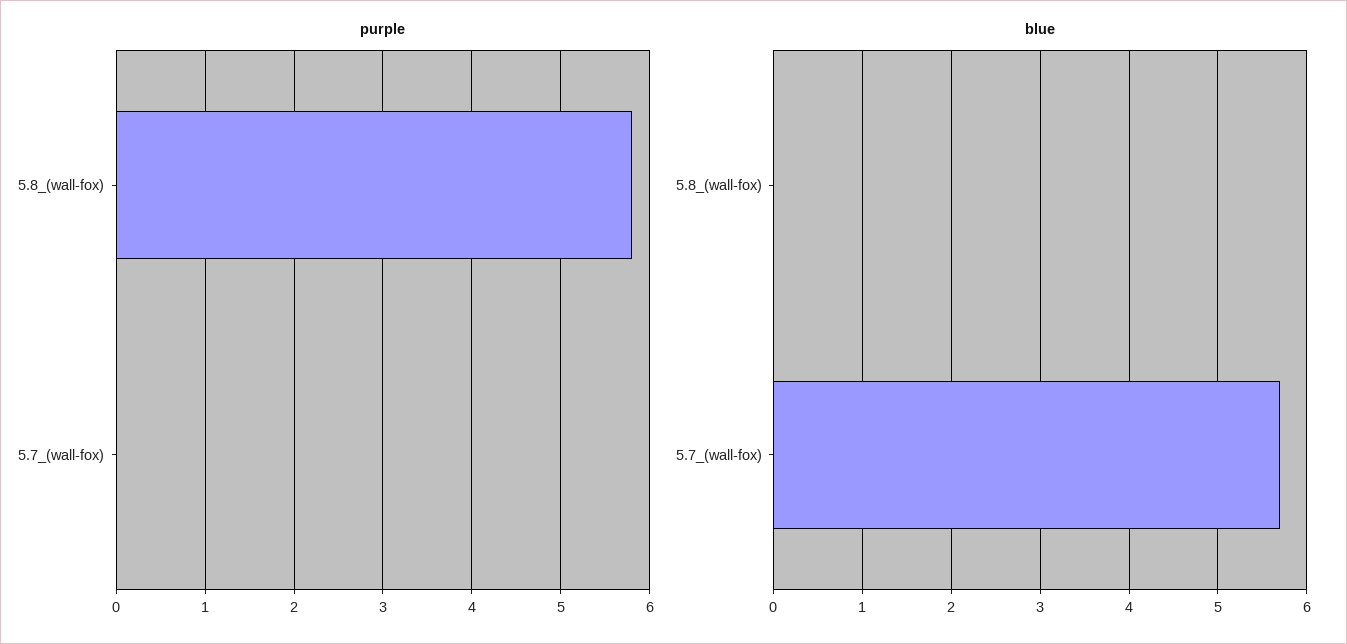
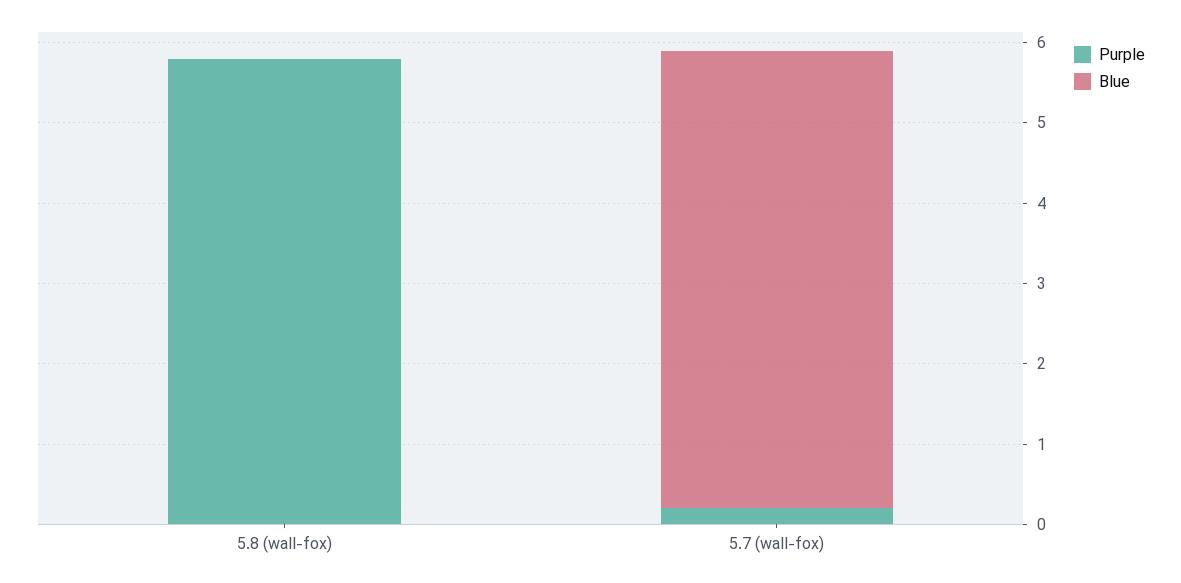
purple, 5.7_(wall-fox): 0 -> 0.2

